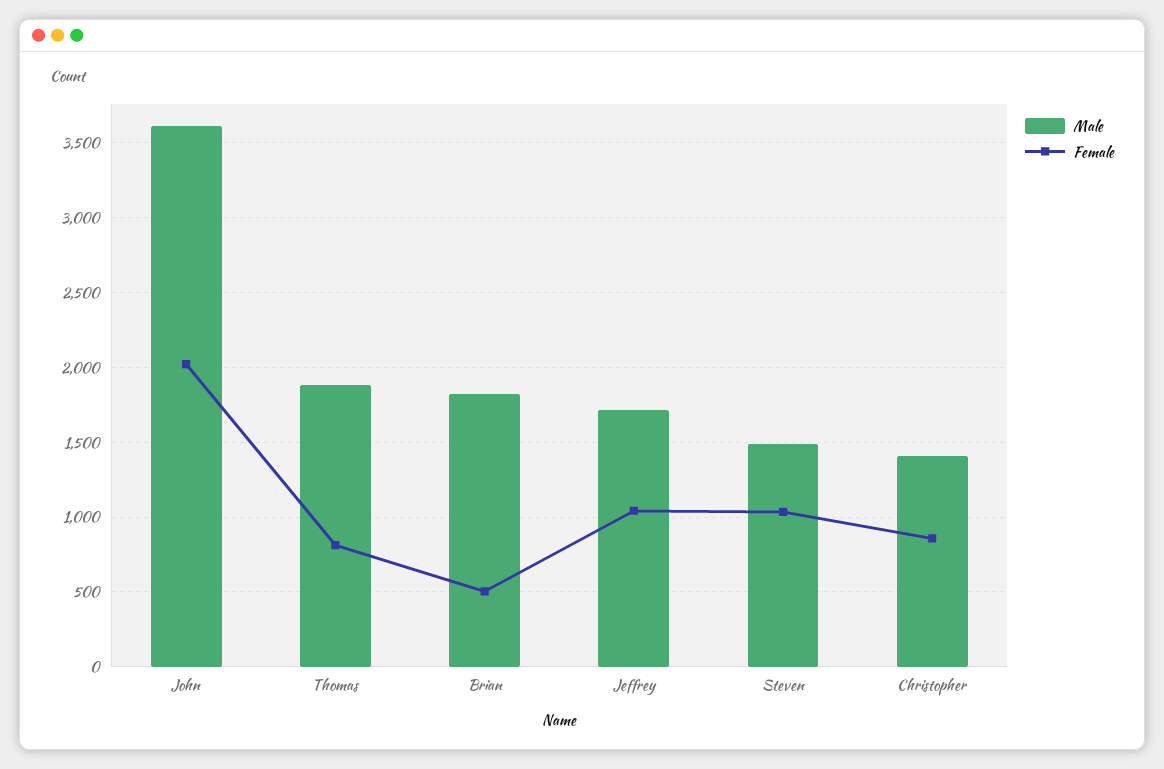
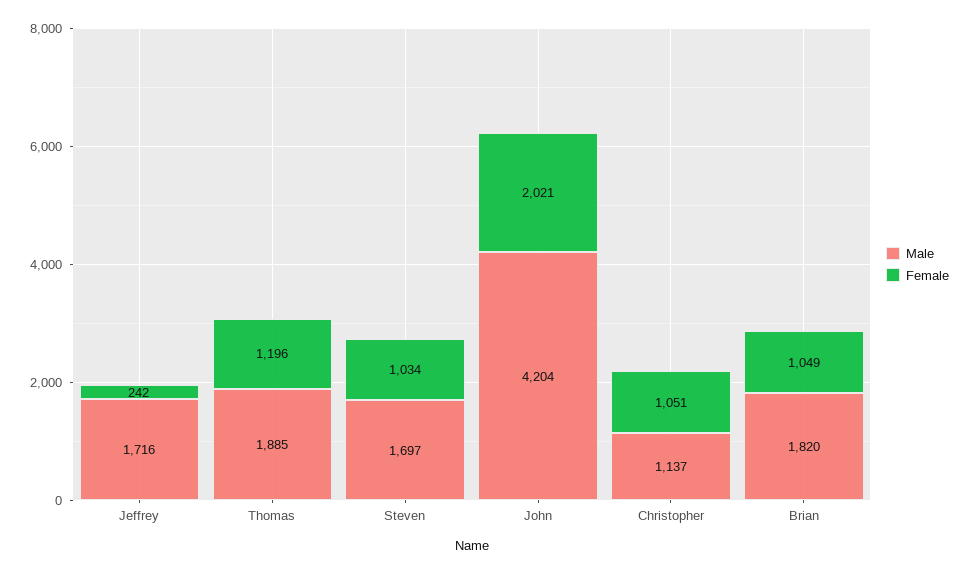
Male, John: 3600 -> 4204
Female, Thomas: 800 -> 1196
Female, Brian: 500 -> 1049
Female, Jeffrey: 1050 -> 242
Male, Steven: 1500 -> 1697
Male, Christopher: 1400 -> 1137
Female, Christopher: 850 -> 1051

